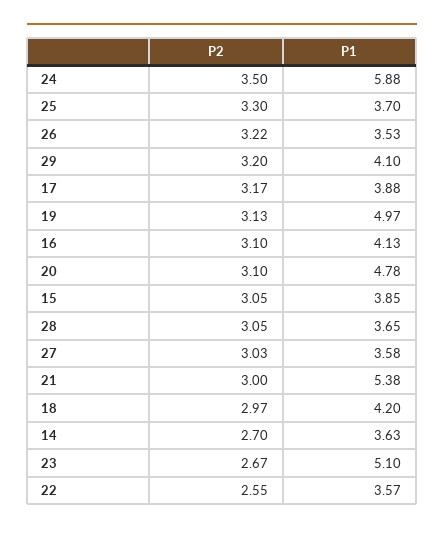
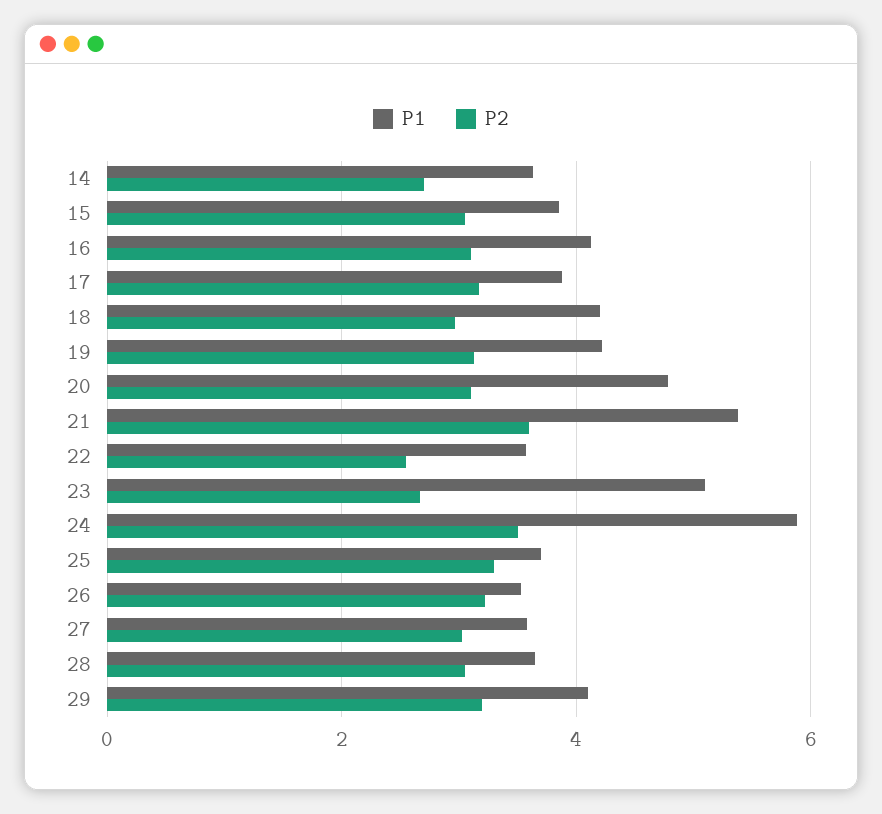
P1, 19: 4.97 -> 4.2
P2, 21: 3 -> 3.6

